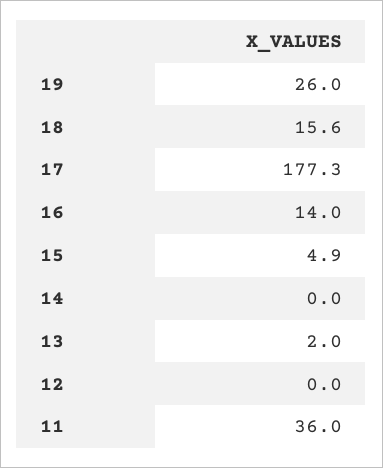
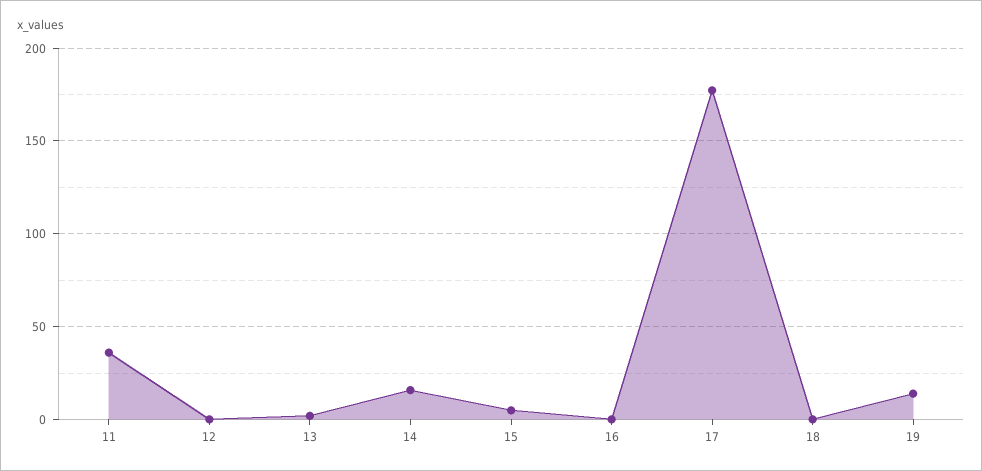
19: 26 -> 15
18: 15.6 -> 0
16: 14 -> 0
14: 0 -> 15

